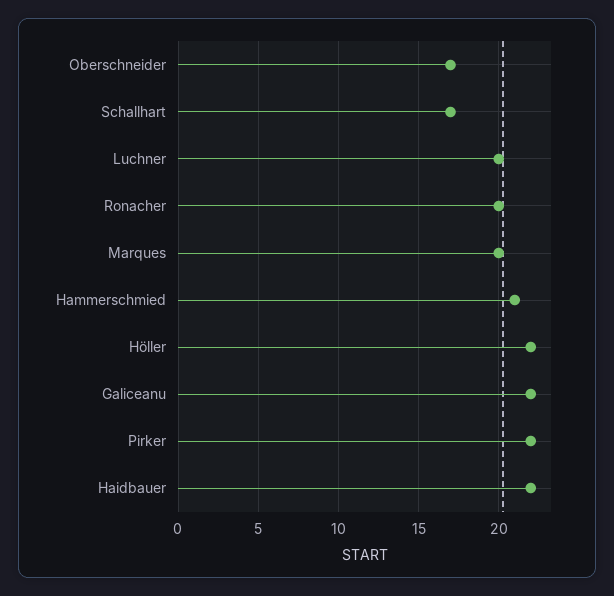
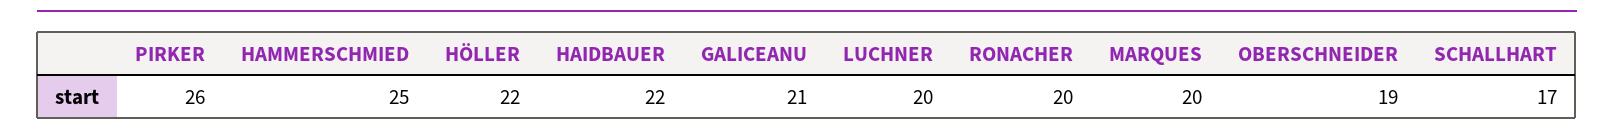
Oberschneider: 17 -> 19
Hammerschmied: 21 -> 25
Galiceanu: 22 -> 21
Pirker: 22 -> 26

